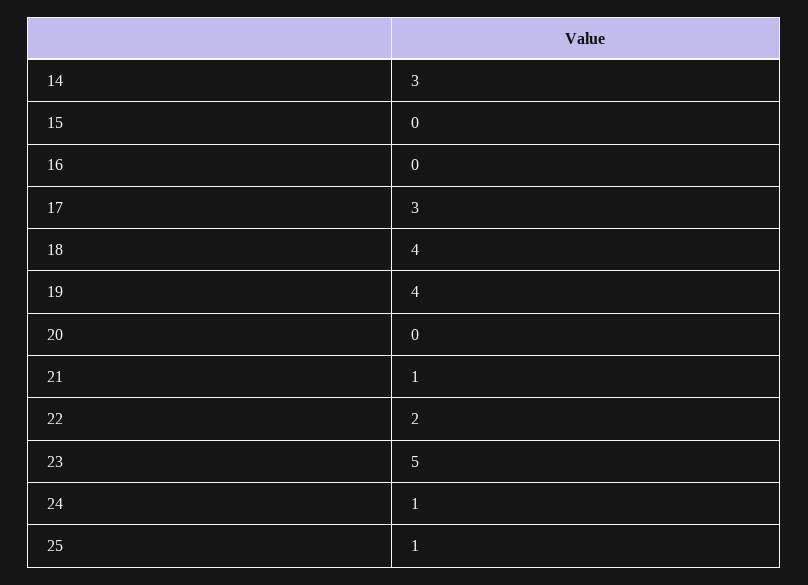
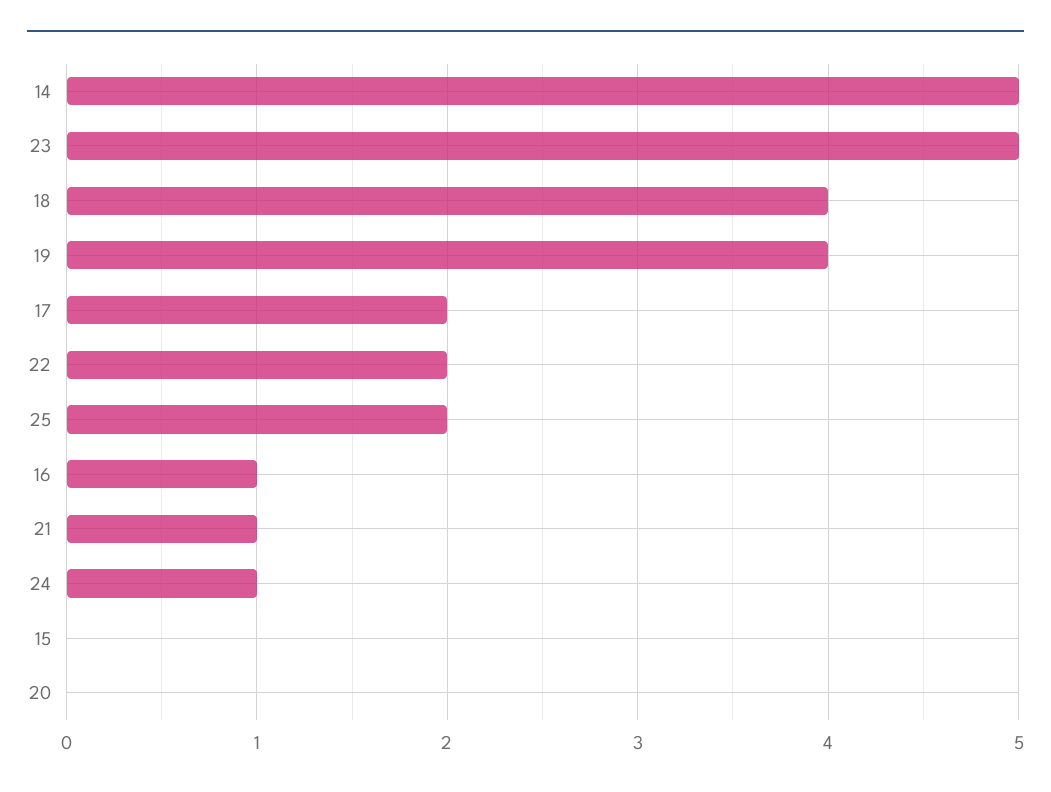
14: 3 -> 5
16: 0 -> 1
17: 3 -> 2
25: 1 -> 2

